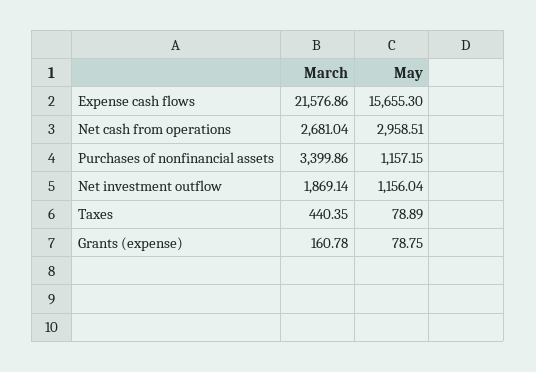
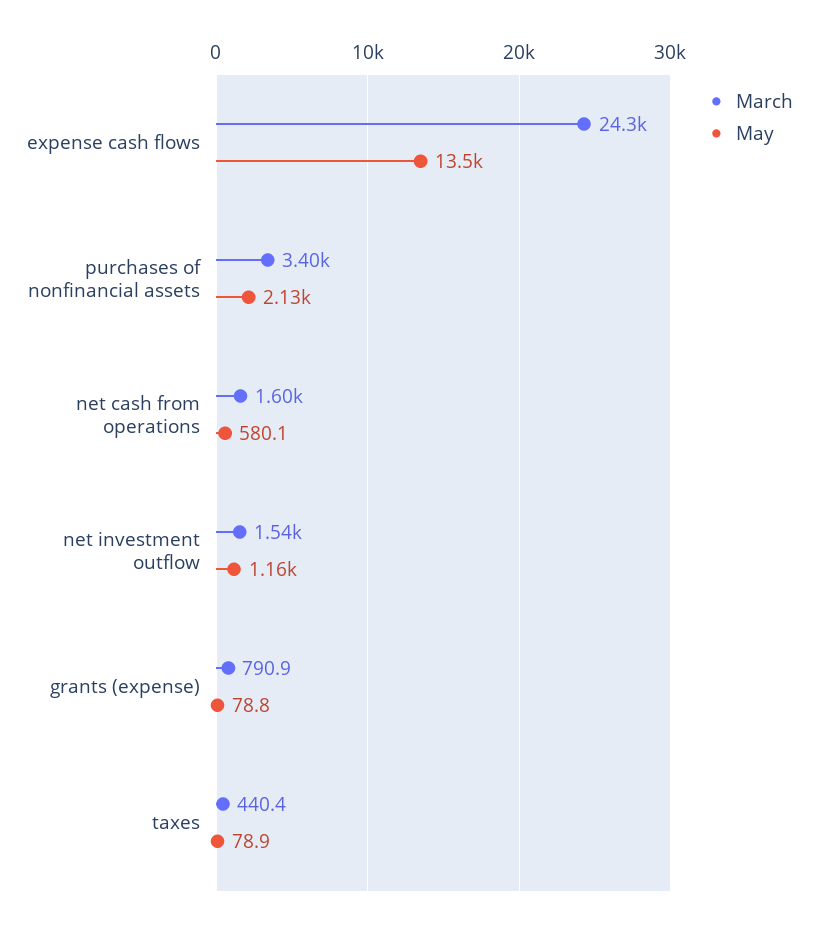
March, Expense cash flows: 21576.86 -> 24300
May, Expense cash flows: 15655.3 -> 13500
March, Net cash from operations: 2681.04 -> 1600
May, Net cash from operations: 2958.51 -> 580.1
May, Purchases of nonfinancial assets: 1157.15 -> 2130
March, Net investment outflow: 1869.14 -> 1540
March, Grants (expense): 160.78 -> 790.9

